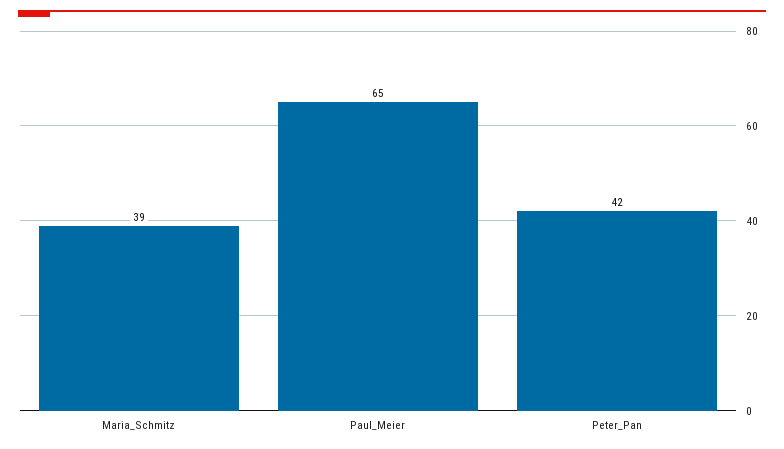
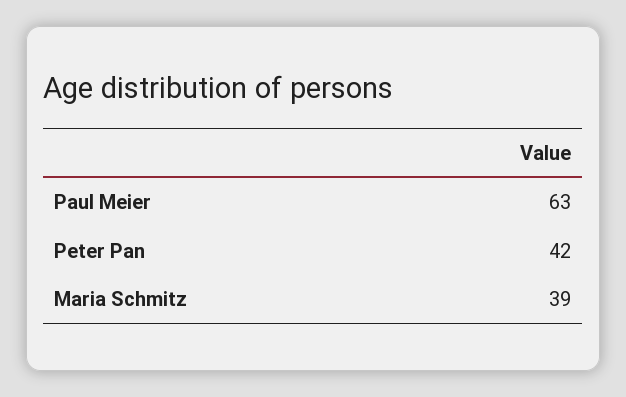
Paul_Meier: 65 -> 63

